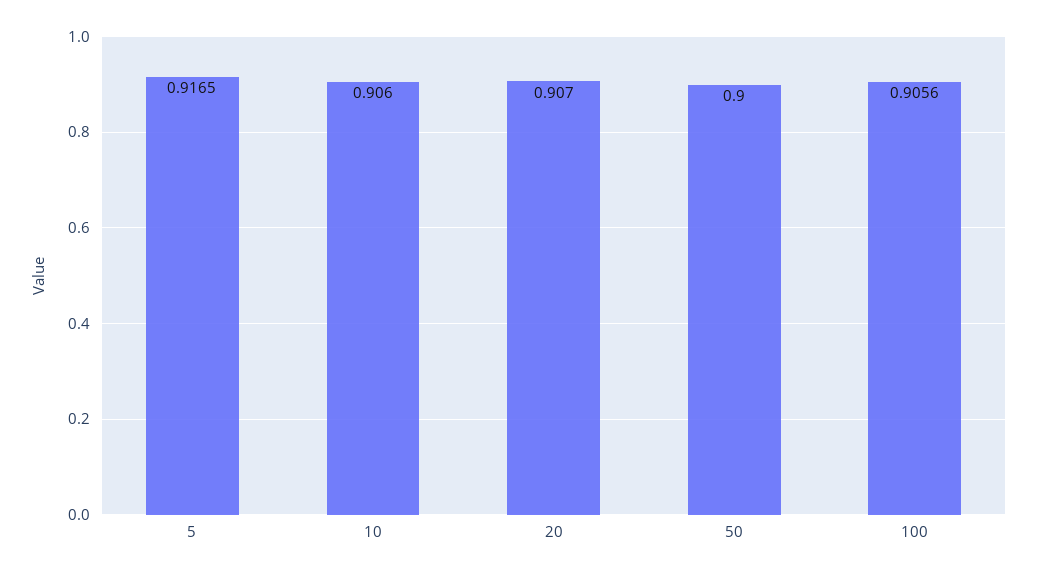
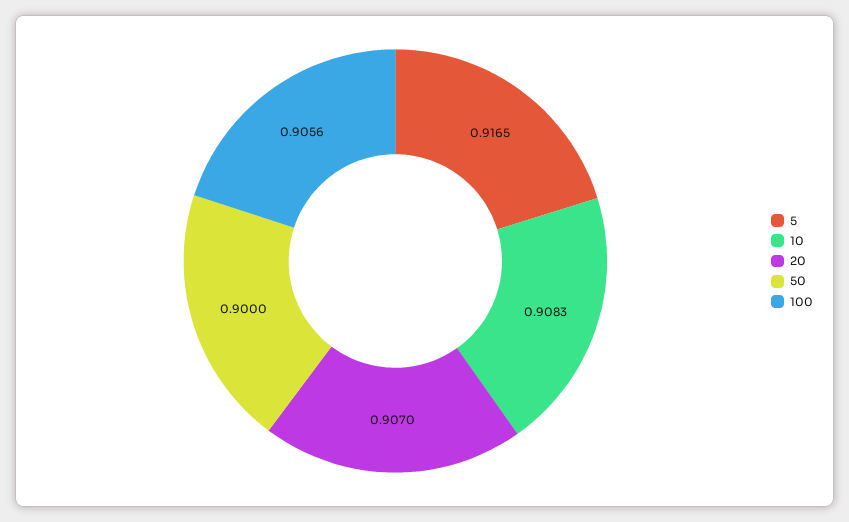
10: 0.906 -> 0.9083

